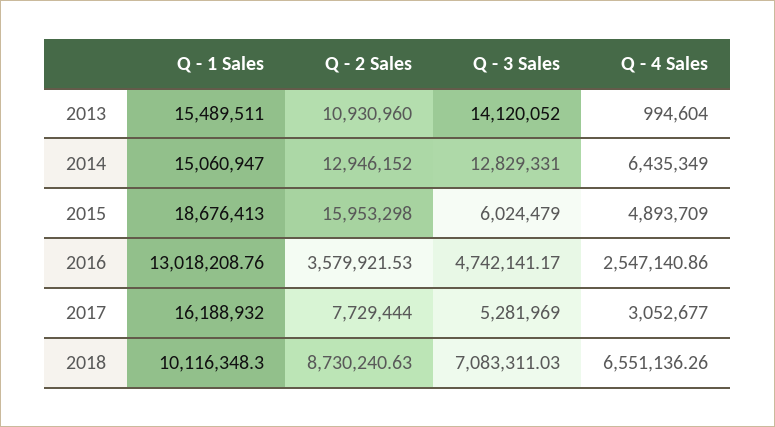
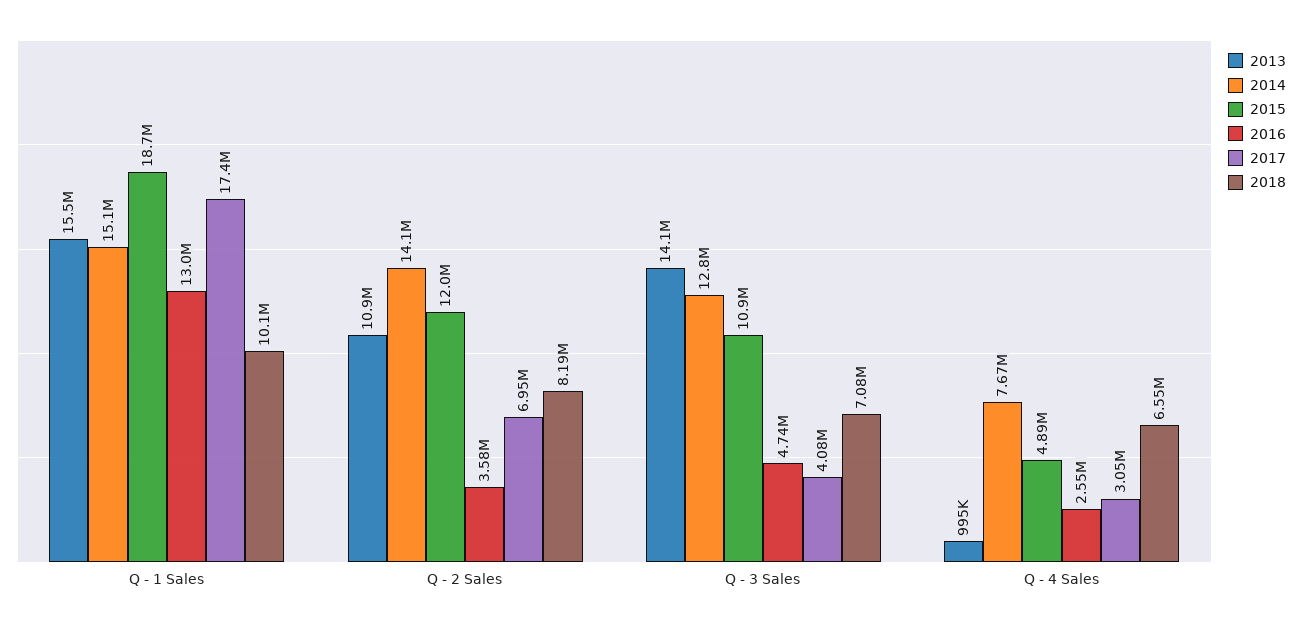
2014, Q - 2 Sales: 12946152 -> 14100000
2014, Q - 4 Sales: 6435349 -> 7670000
2015, Q - 2 Sales: 15953298 -> 12000000
2015, Q - 3 Sales: 6024479 -> 10900000
2017, Q - 1 Sales: 16188932 -> 17400000
2017, Q - 2 Sales: 7729444 -> 6950000
2017, Q - 3 Sales: 5281969 -> 4080000
2018, Q - 2 Sales: 8730240.63 -> 8190000

